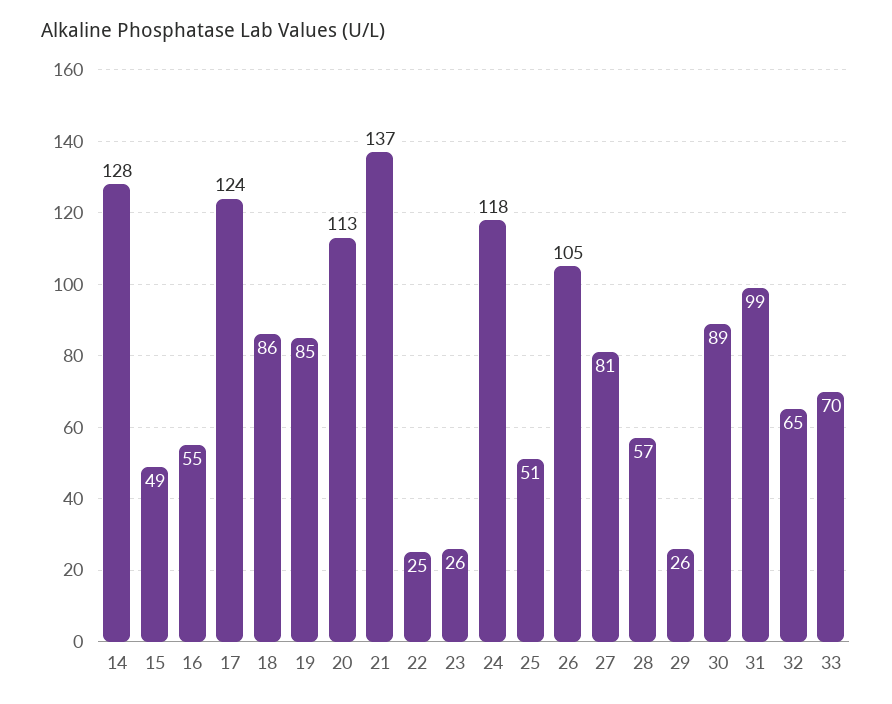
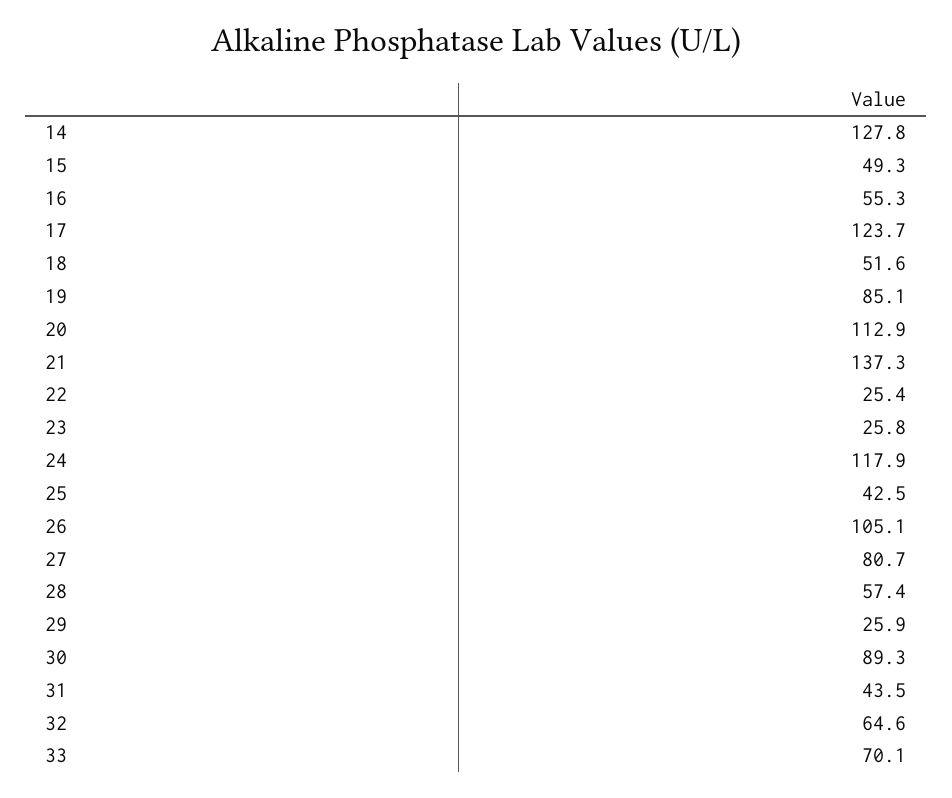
18: 86 -> 51.6
25: 51 -> 42.5
31: 99 -> 43.5

